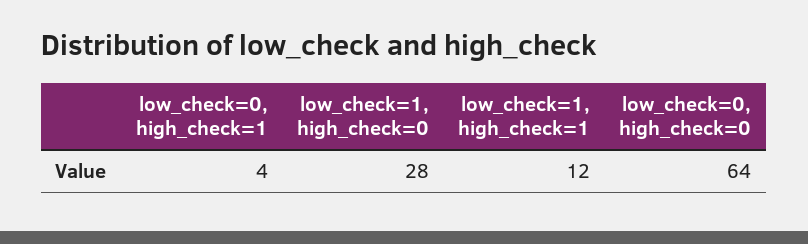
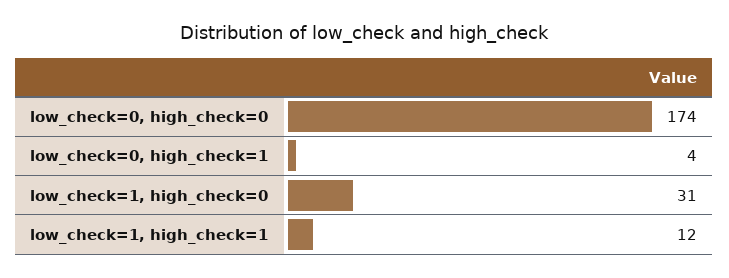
low_check=1, high_check=0: 28 -> 31
low_check=0, high_check=0: 64 -> 174

